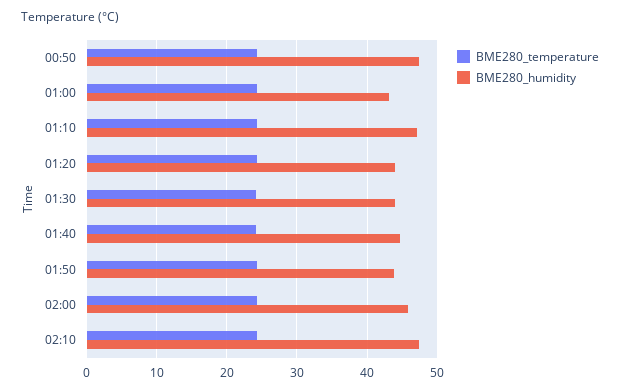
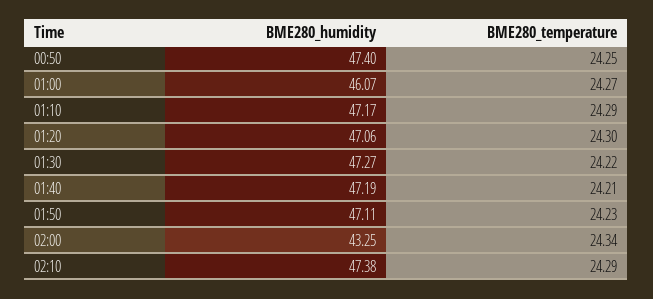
BME280_humidity, 01:00: 43 -> 46.07
BME280_humidity, 01:20: 44 -> 47.06
BME280_humidity, 01:30: 44 -> 47.27
BME280_humidity, 01:40: 45 -> 47.19
BME280_humidity, 01:50: 44 -> 47.11
BME280_humidity, 02:00: 46 -> 43.25

